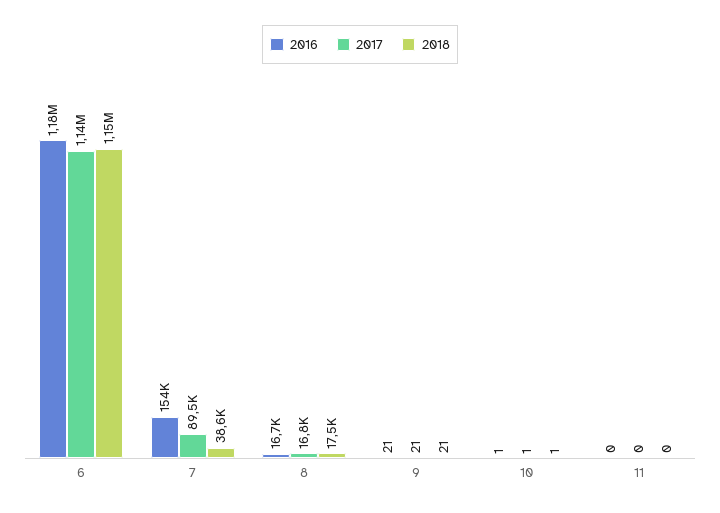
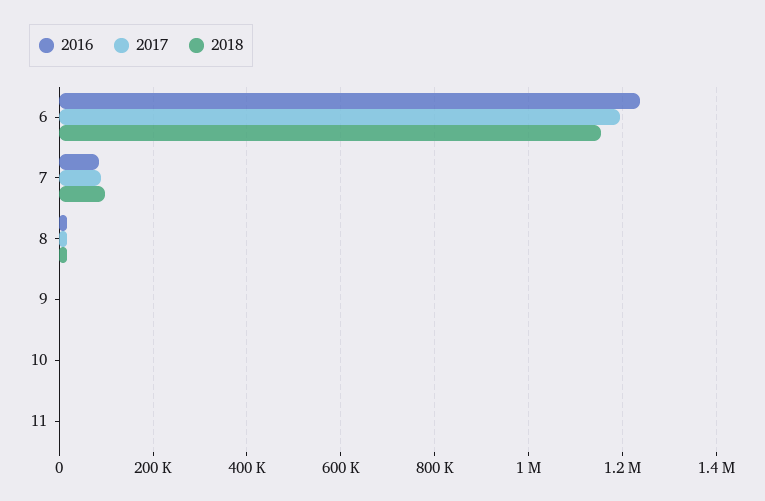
2016, 6: 1180000 -> 1240000
2017, 6: 1140000 -> 1200000
2016, 7: 154000 -> 80000
2018, 7: 38600 -> 100000

